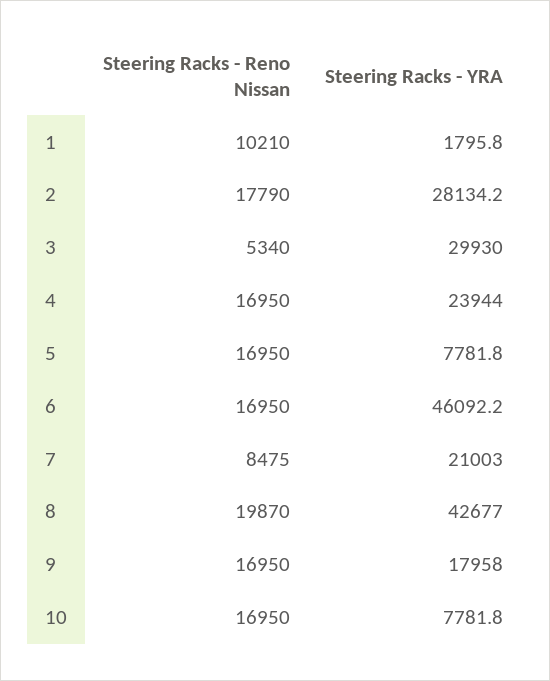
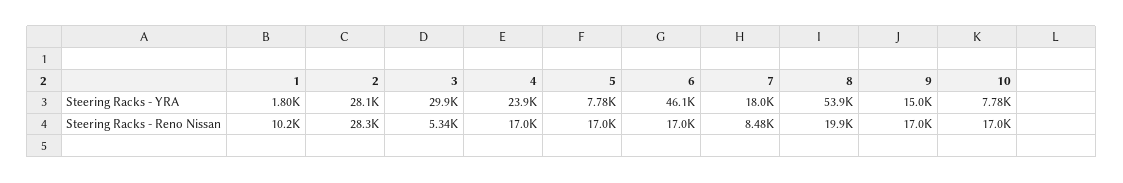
Steering Racks - Reno Nissan, 2: 17790 -> 28300
Steering Racks - YRA, 7: 21003 -> 18000
Steering Racks - YRA, 8: 42677 -> 53900
Steering Racks - YRA, 9: 17958 -> 15000

